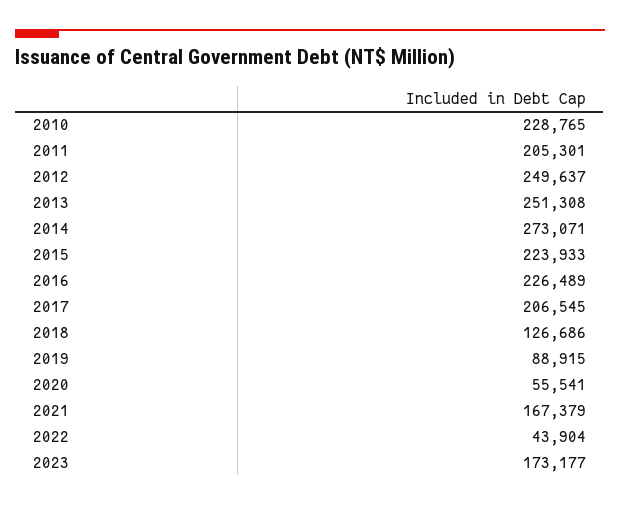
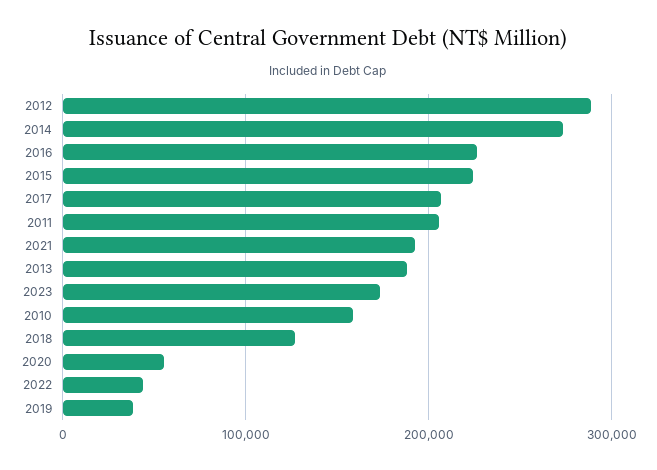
2010: 228765 -> 160000
2012: 249637 -> 290000
2013: 251308 -> 190000
2019: 88915 -> 40000
2021: 167379 -> 190000

